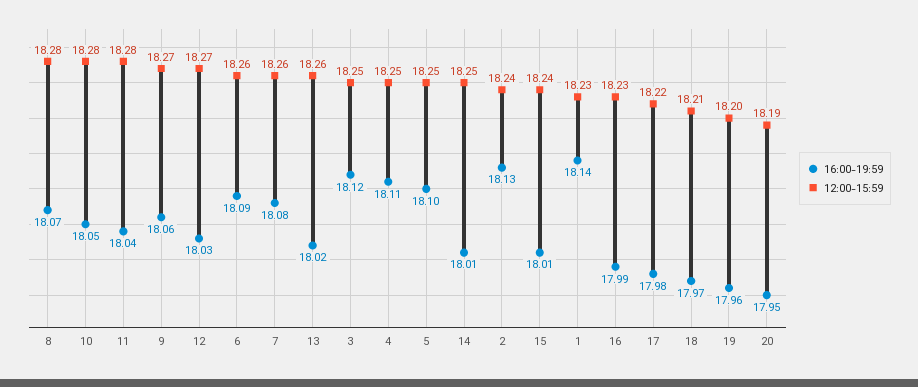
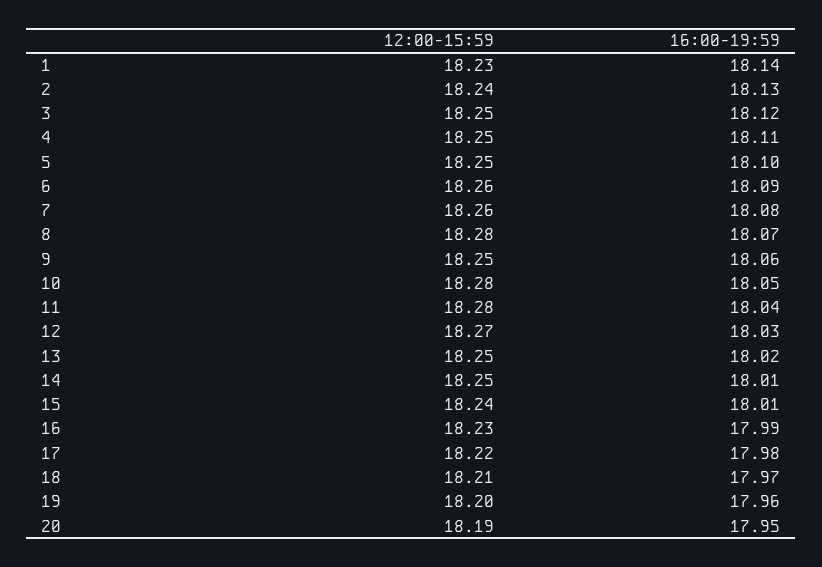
12:00-15:59, 9: 18.27 -> 18.25
12:00-15:59, 13: 18.26 -> 18.25

